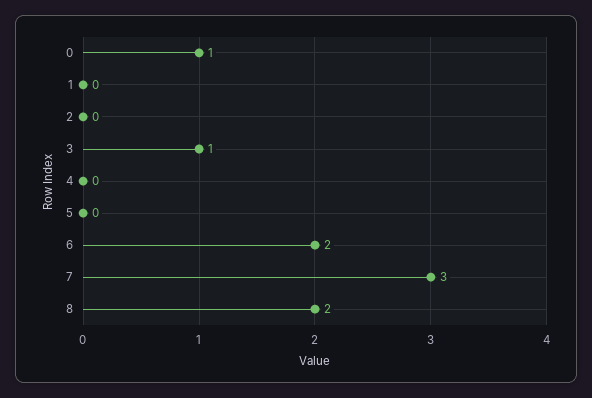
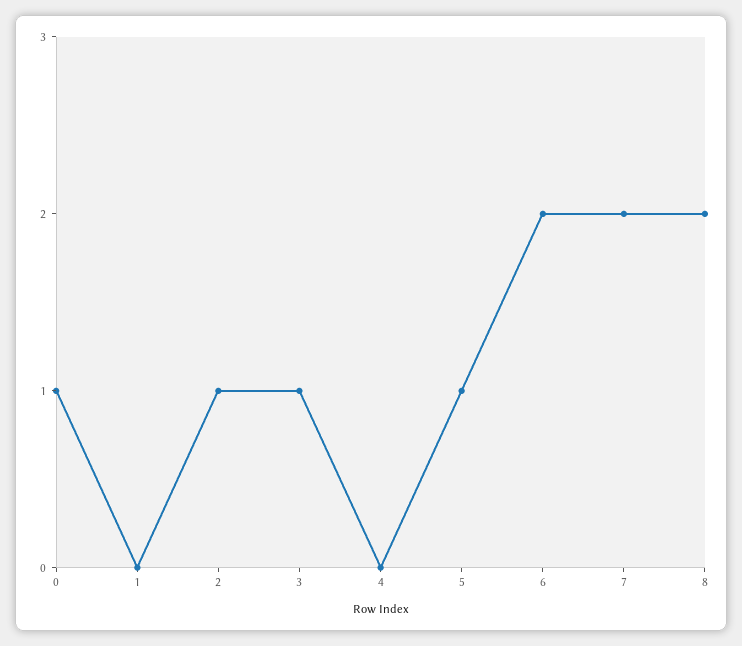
2: 0 -> 1
5: 0 -> 1
7: 3 -> 2

